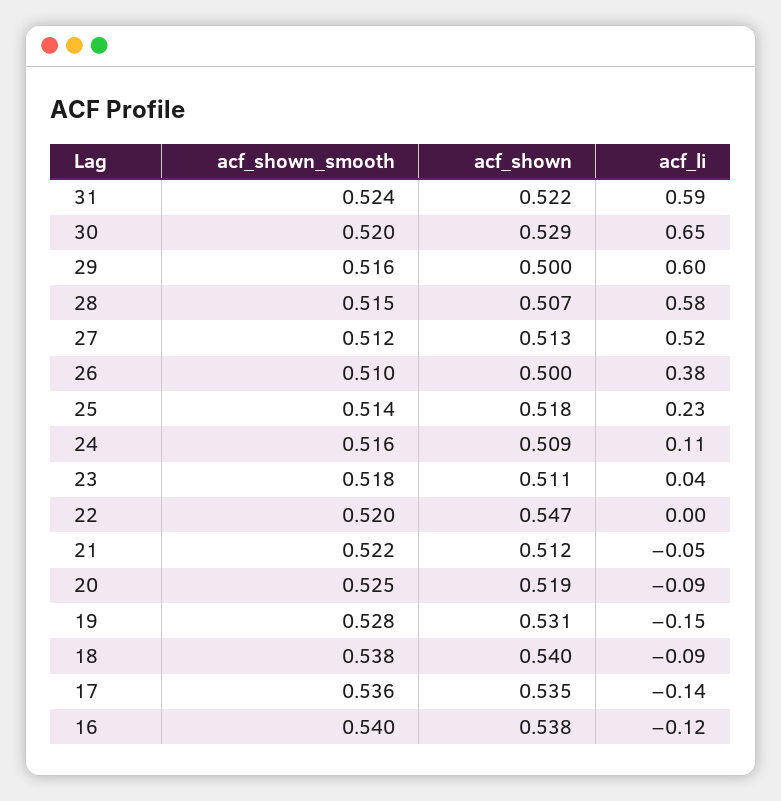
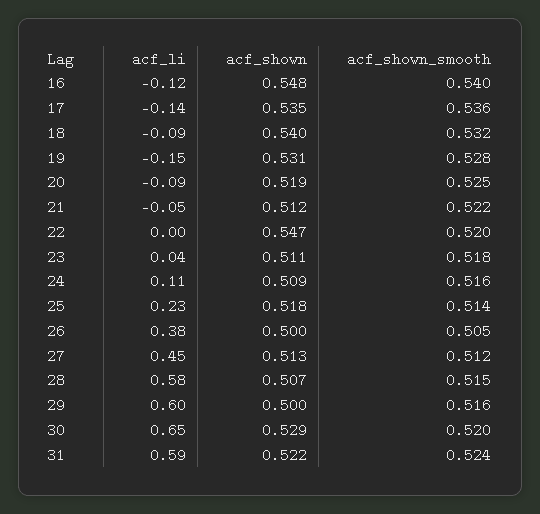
acf_li, 27: 0.52 -> 0.45
acf_shown_smooth, 26: 0.51 -> 0.505
acf_shown_smooth, 18: 0.538 -> 0.532
acf_shown, 16: 0.538 -> 0.548

